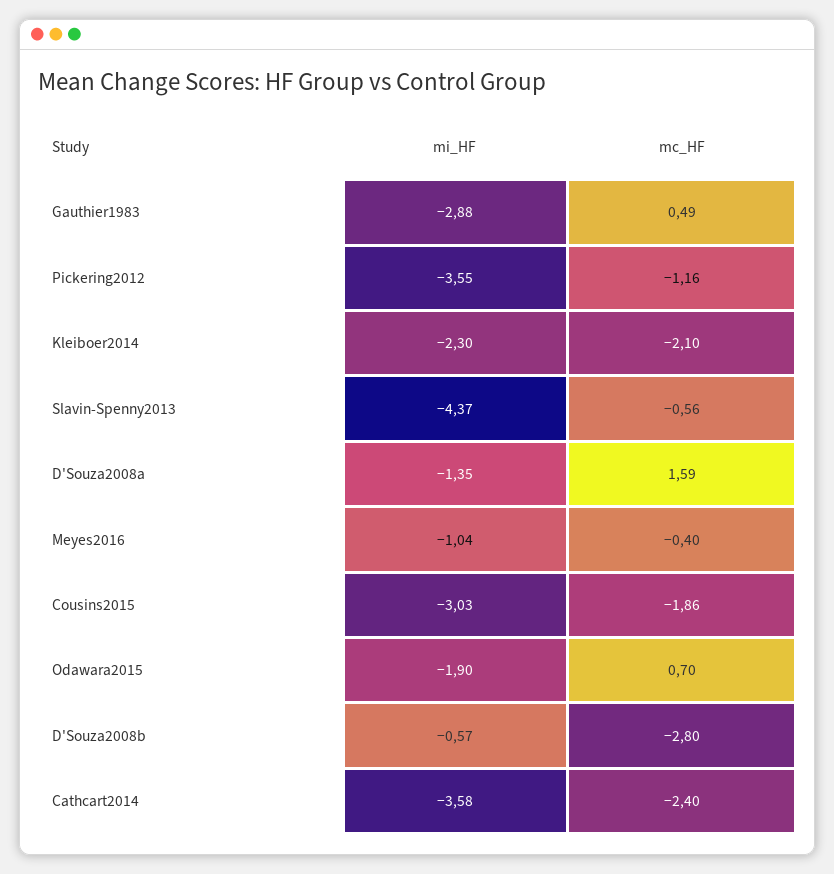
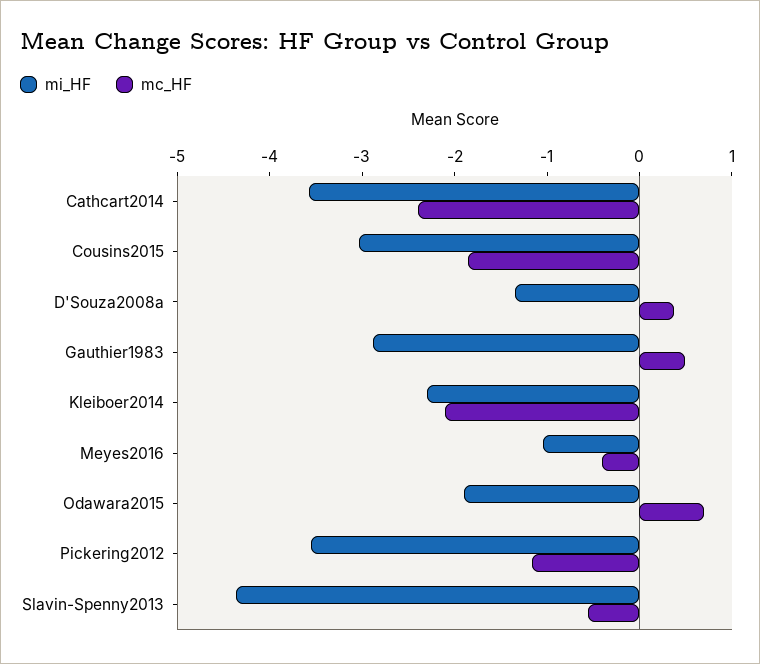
mc_HF, D'Souza2008a: 1.59 -> 0.4
mi_HF, D'Souza2008b: -0.57 -> none
mc_HF, D'Souza2008b: -2.8 -> none

